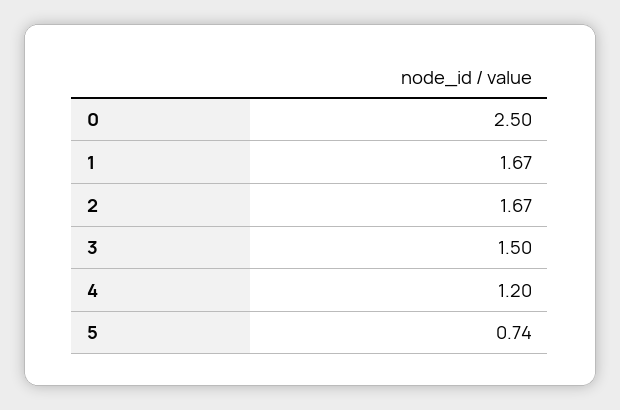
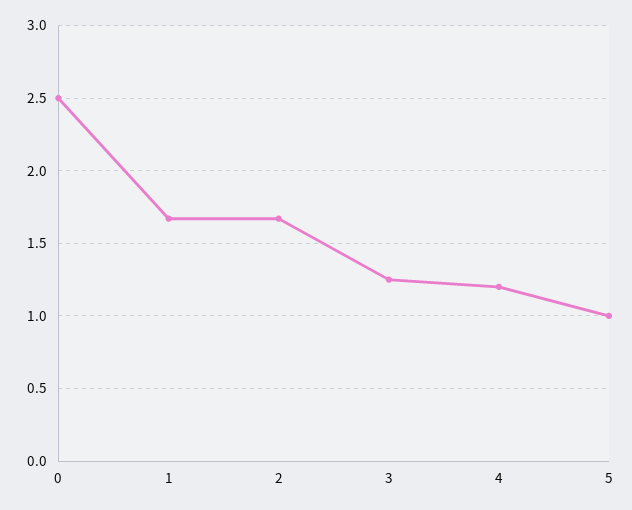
3: 1.5 -> 1.25
5: 0.74 -> 1

